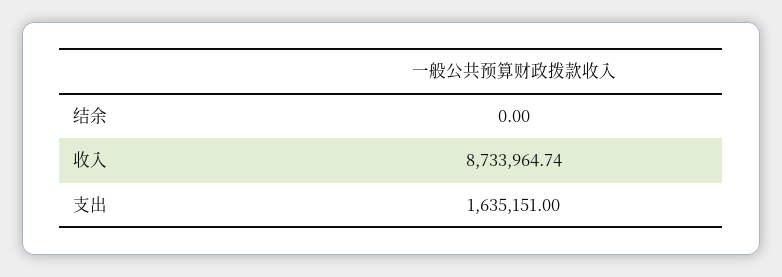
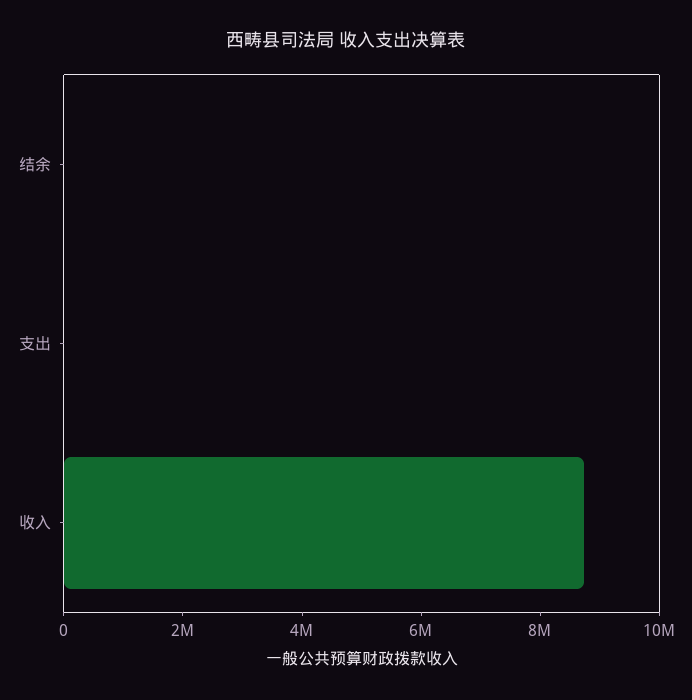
支出: 1635151 -> 0

